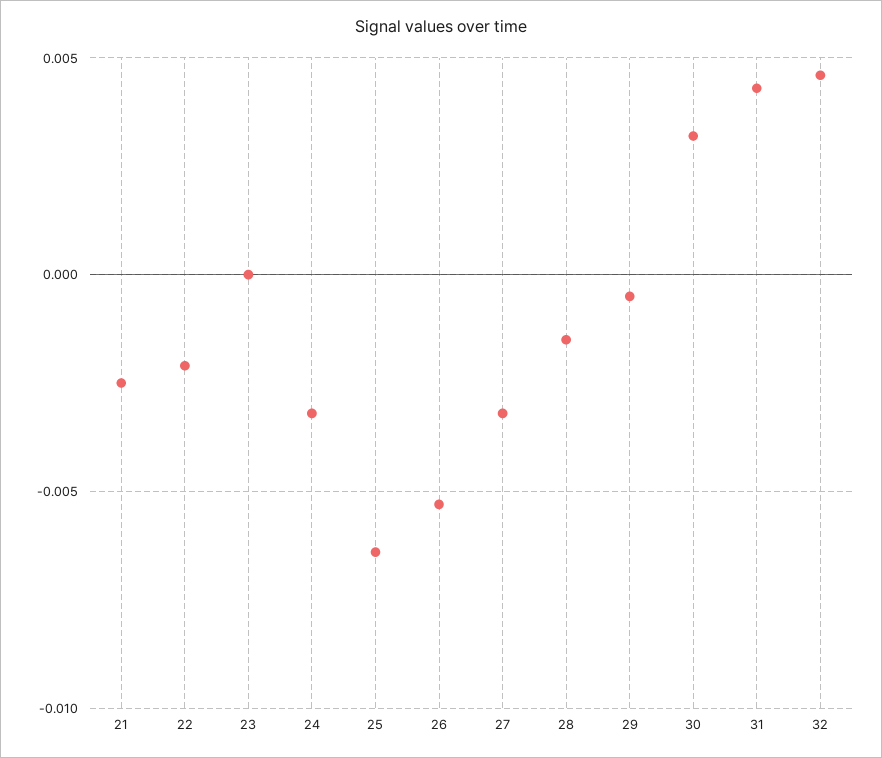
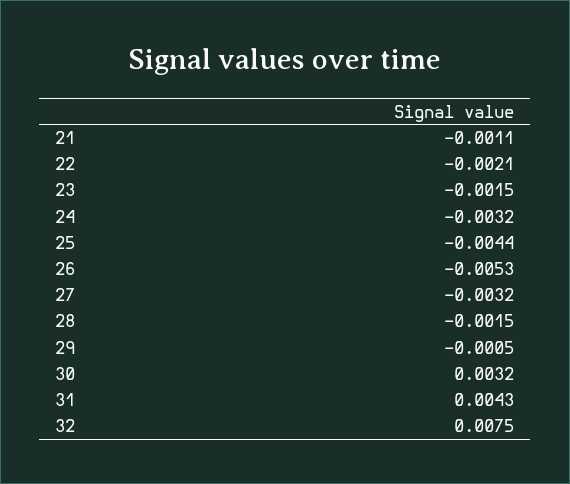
21: -0.0025 -> -0.0011
23: 0 -> -0.0015
25: -0.0065 -> -0.0044
32: 0.0045 -> 0.0075

